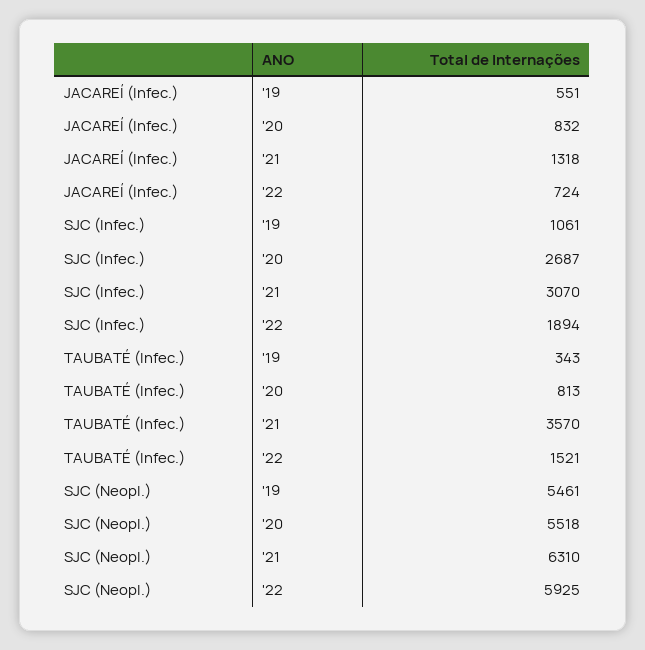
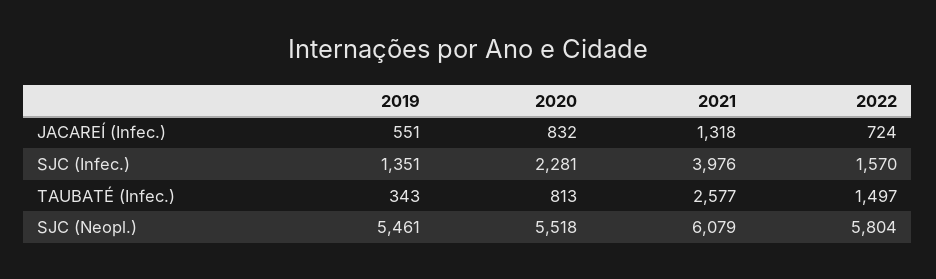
SJC (Infec.), '19: 1061 -> 1351
SJC (Infec.), '20: 2687 -> 2281
SJC (Infec.), '21: 3070 -> 3976
SJC (Infec.), '22: 1894 -> 1570
TAUBATÉ (Infec.), '21: 3570 -> 2577
TAUBATÉ (Infec.), '22: 1521 -> 1497
SJC (Neopl.), '21: 6310 -> 6079
SJC (Neopl.), '22: 5925 -> 5804

